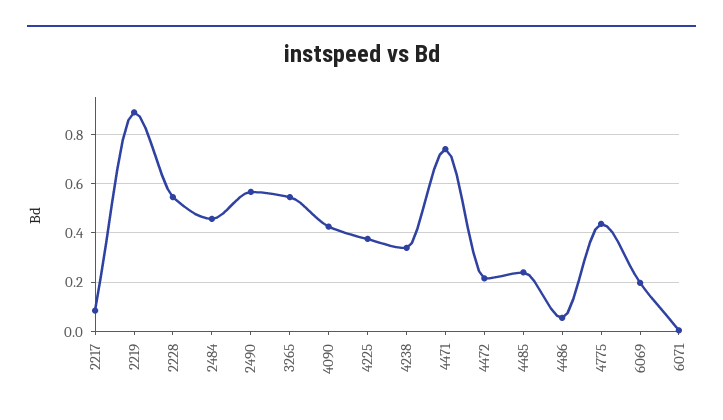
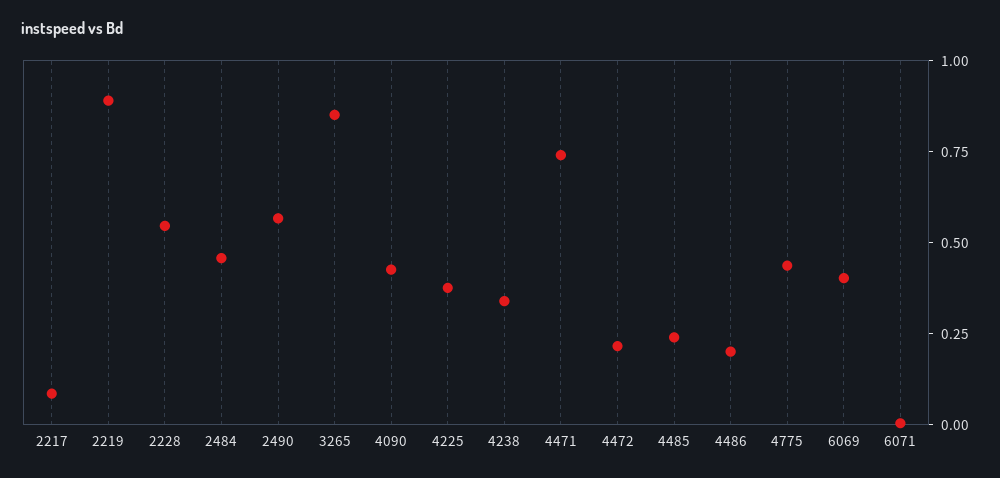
3265: 0.55 -> 0.85
4486: 0.05 -> 0.2
6069: 0.2 -> 0.4

